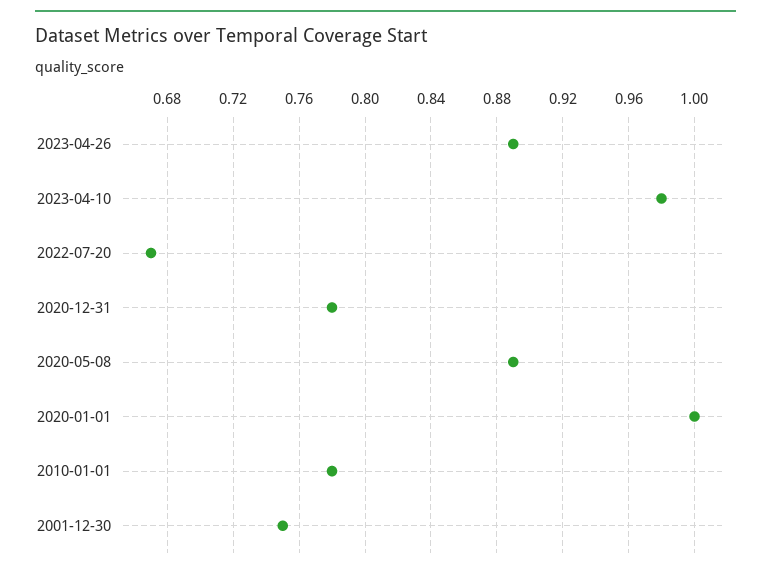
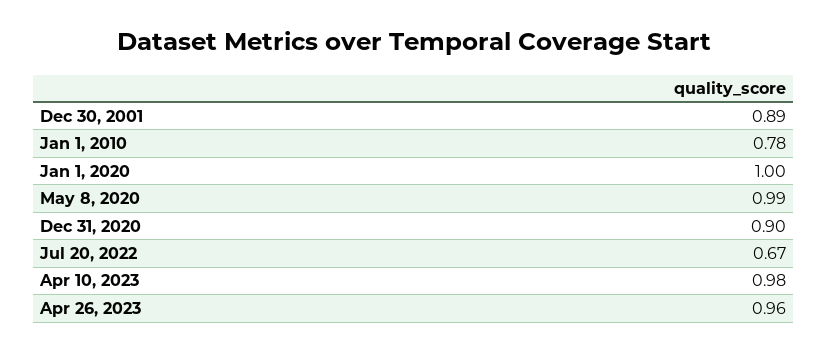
2023-04-26: 0.89 -> 0.96
2020-12-31: 0.78 -> 0.9
2020-05-08: 0.89 -> 0.99
2001-12-30: 0.75 -> 0.89

